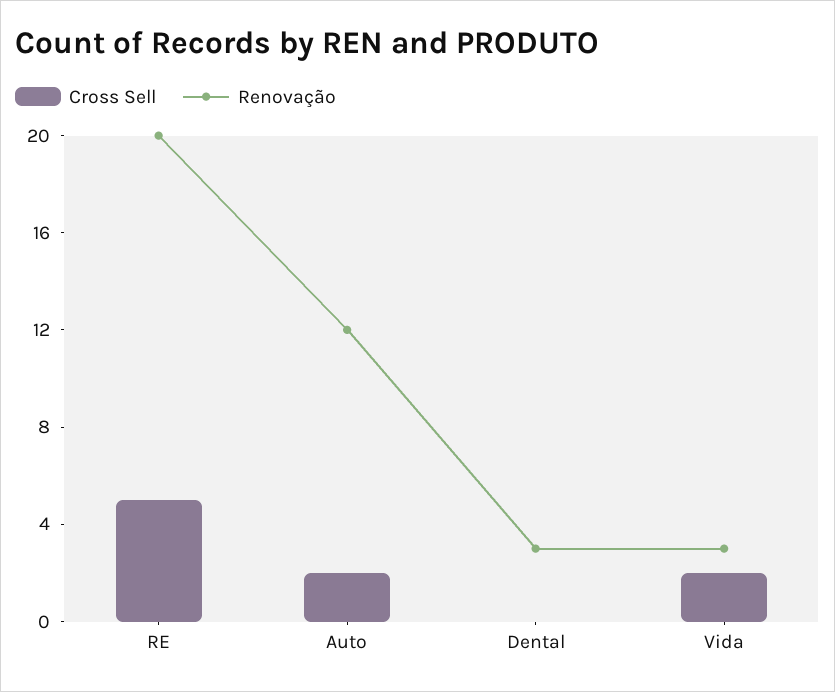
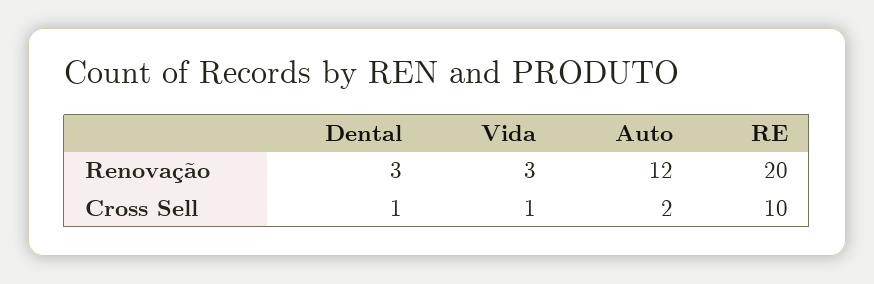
Cross Sell, RE: 5 -> 10
Cross Sell, Dental: 0 -> 1
Cross Sell, Vida: 2 -> 1

